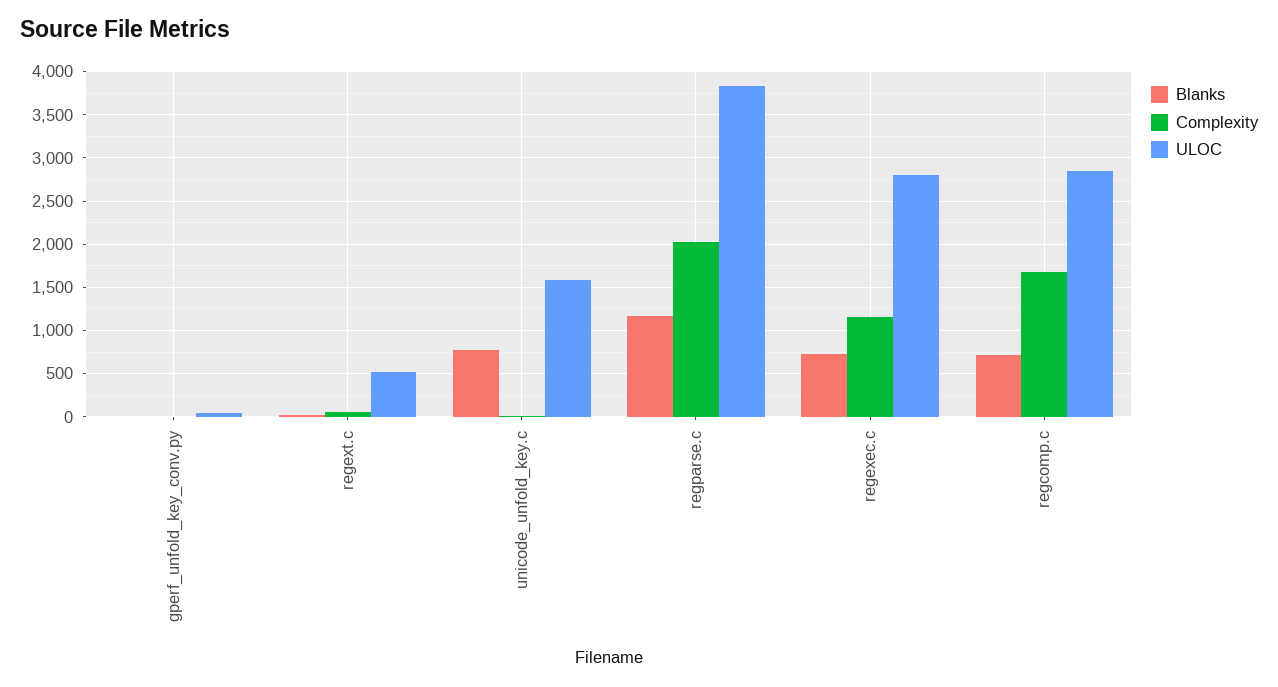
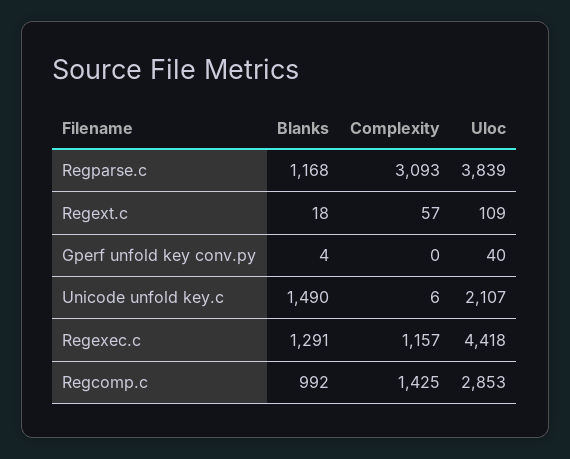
ULOC, regext.c: 500 -> 109
Blanks, unicode_unfold_key.c: 800 -> 1490
ULOC, unicode_unfold_key.c: 1600 -> 2107
Complexity, regparse.c: 2000 -> 3093
Blanks, regexec.c: 700 -> 1291
ULOC, regexec.c: 2800 -> 4418
Blanks, regcomp.c: 700 -> 992
Complexity, regcomp.c: 1700 -> 1425

